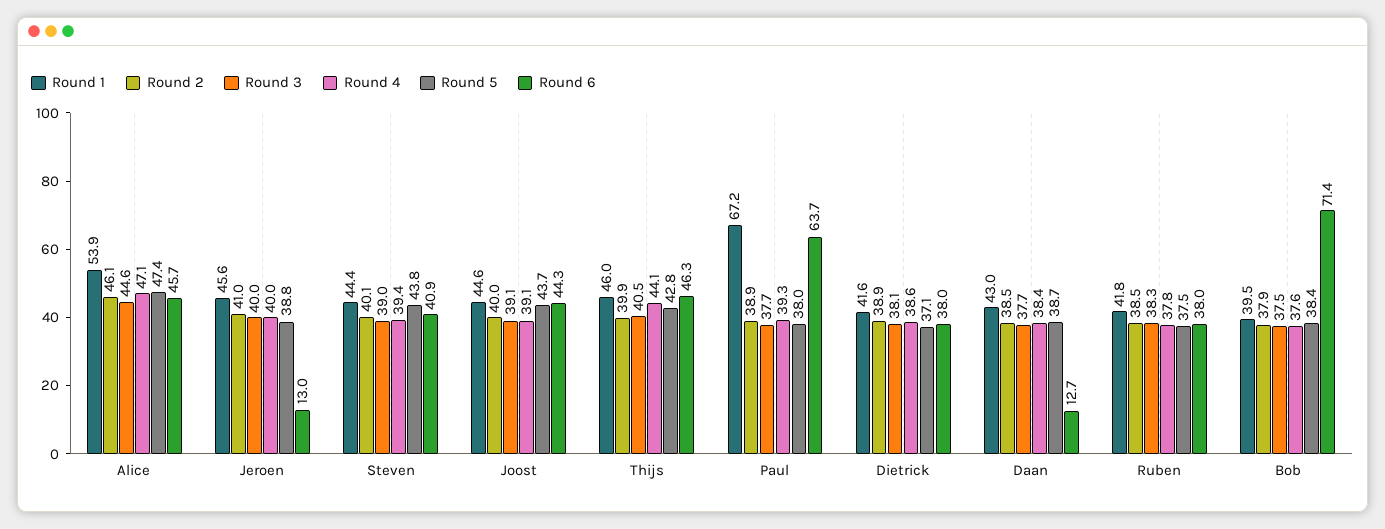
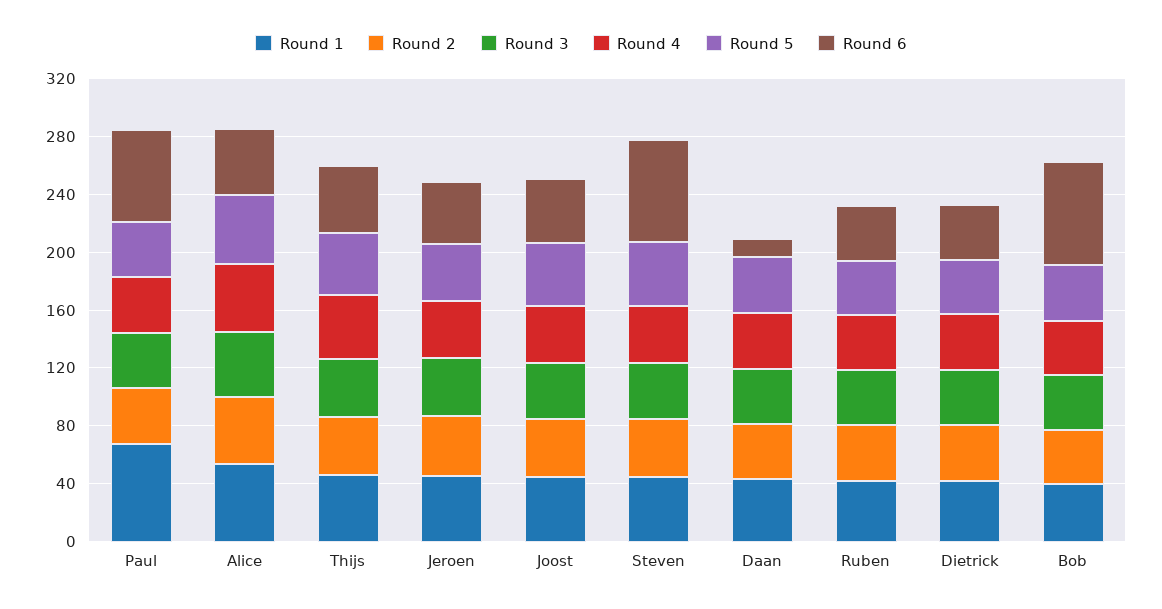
Round 6, Jeroen: 13 -> 40
Round 6, Steven: 40.9 -> 70

